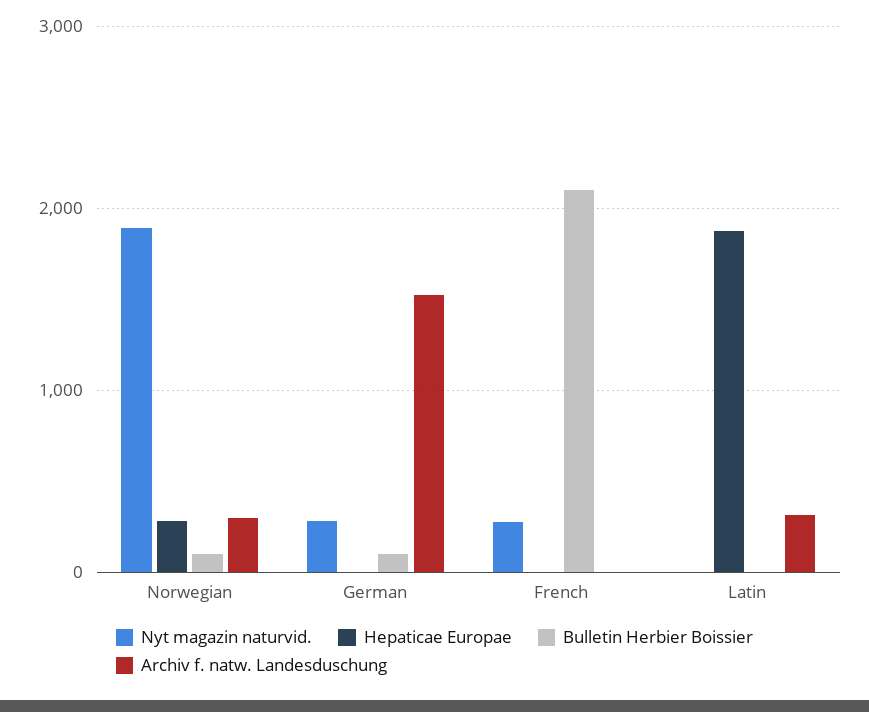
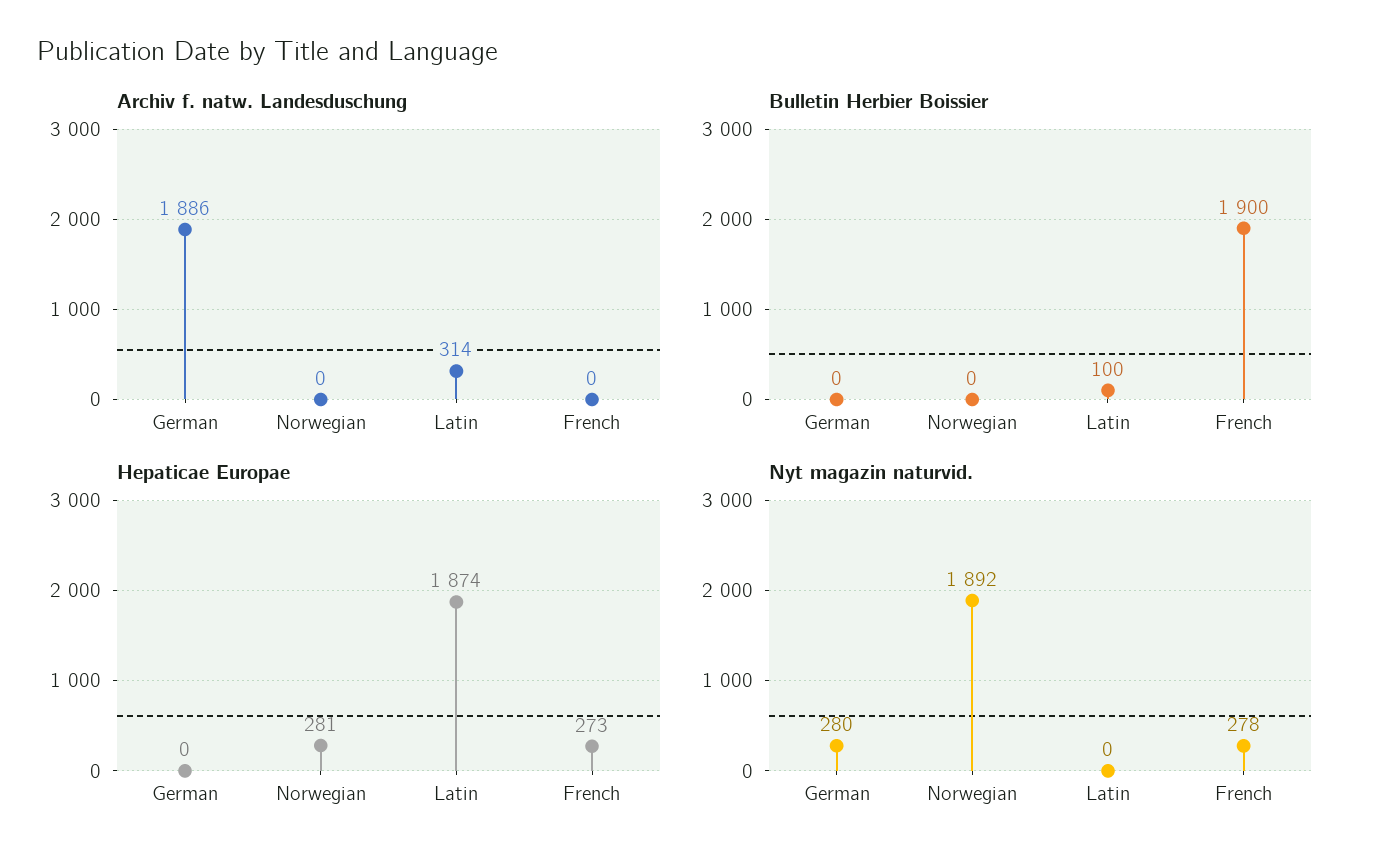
Bulletin Herbier Boissier, Norwegian: 100 -> 0
Archiv f. natw. Landesduschung, Norwegian: 300 -> 0
Bulletin Herbier Boissier, German: 100 -> 0
Archiv f. natw. Landesduschung, German: 1500 -> 1886
Hepaticae Europae, French: 0 -> 273
Bulletin Herbier Boissier, French: 2100 -> 1900
Bulletin Herbier Boissier, Latin: 0 -> 100

